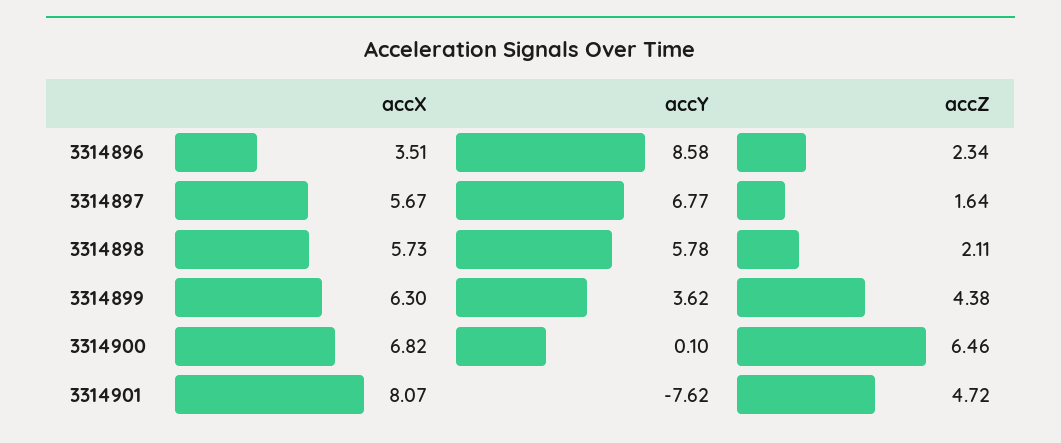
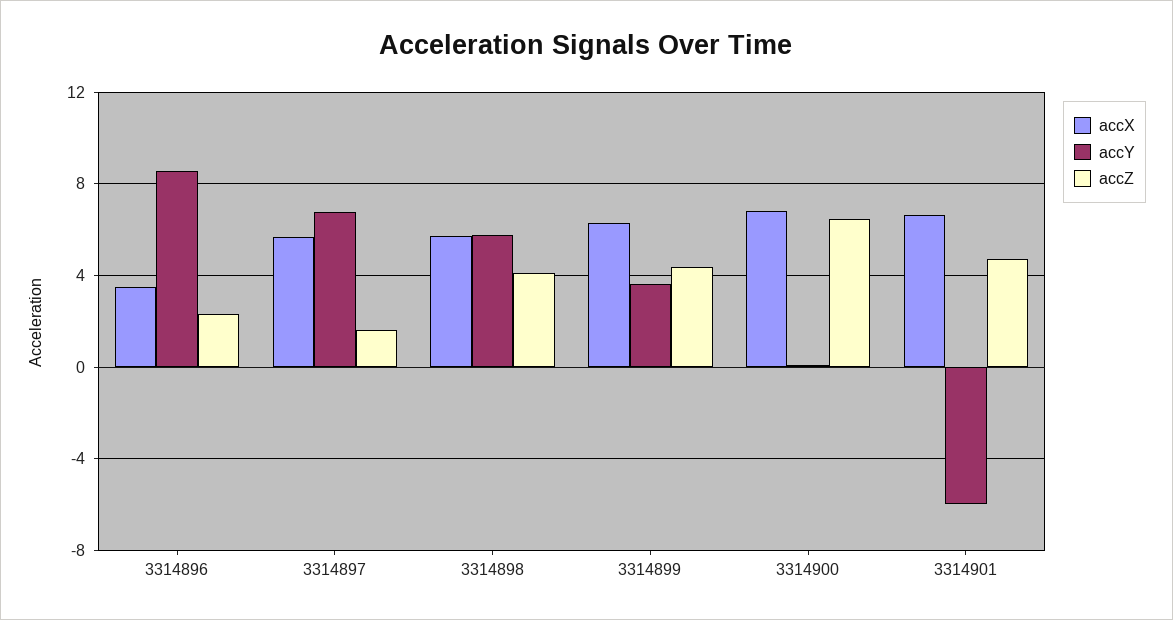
accZ, 3314898: 2.11 -> 4
accX, 3314901: 8.07 -> 6.5
accY, 3314901: -7.62 -> -6

